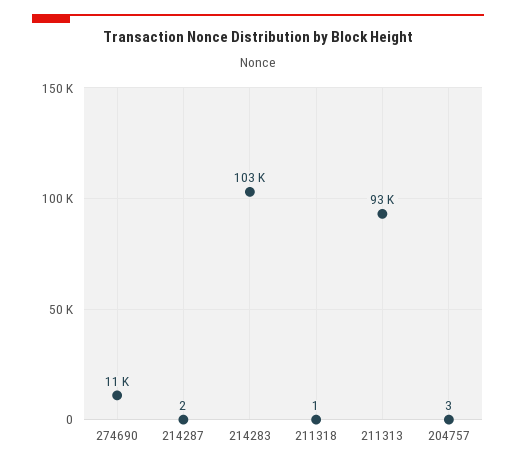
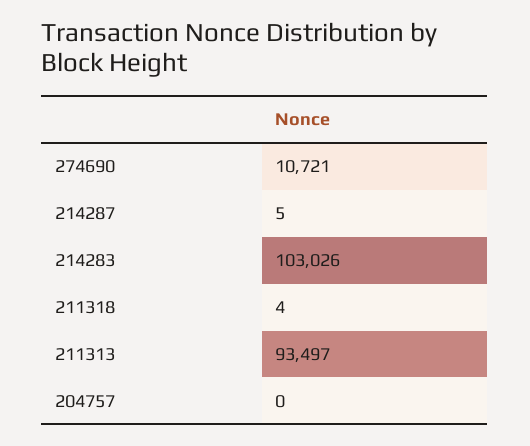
214287: 2 -> 5
211318: 1 -> 4
204757: 3 -> 0

